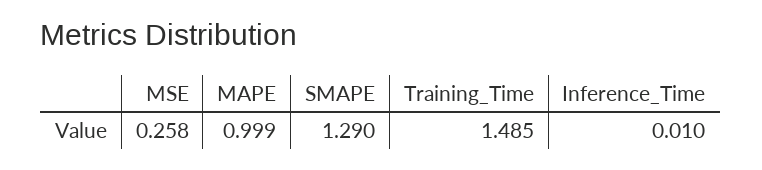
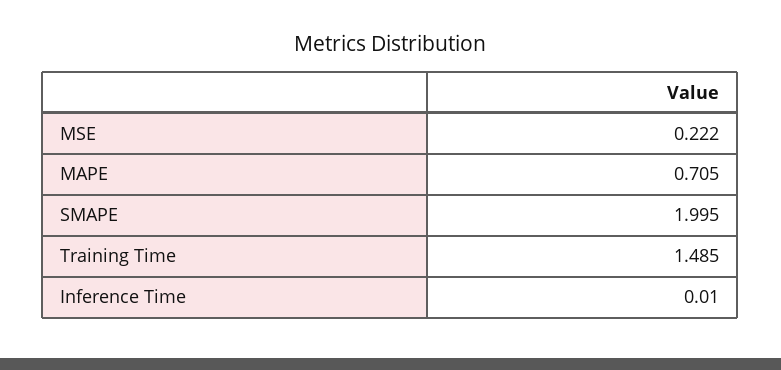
MSE: 0.258 -> 0.222
MAPE: 0.999 -> 0.705
SMAPE: 1.29 -> 1.995

